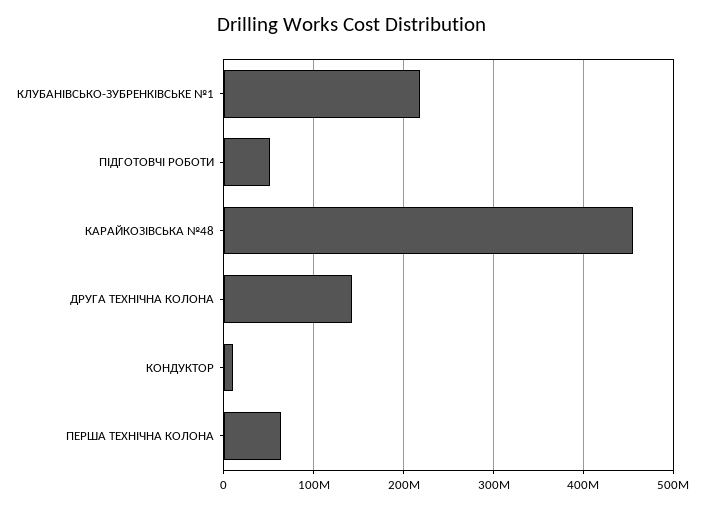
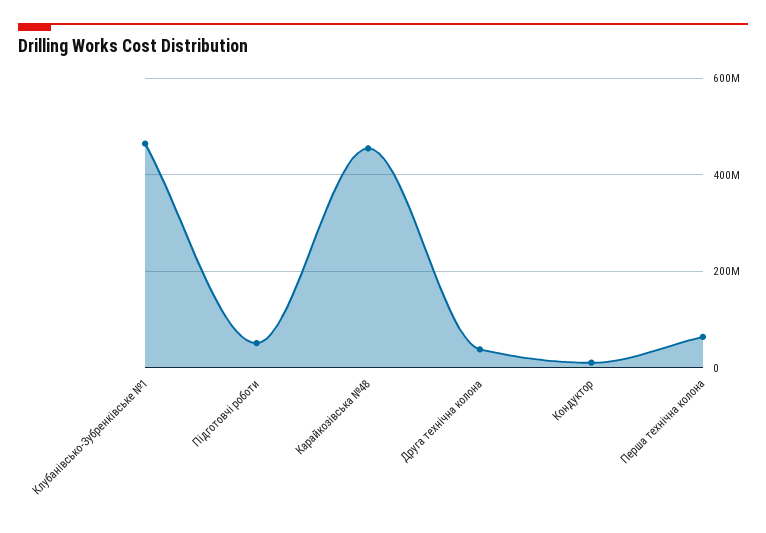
КЛУБАНІВСЬКО-ЗУБРЕНКІВСЬКЕ №1: 220000000 -> 460000000
ДРУГА ТЕХНІЧНА КОЛОНА: 140000000 -> 40000000

